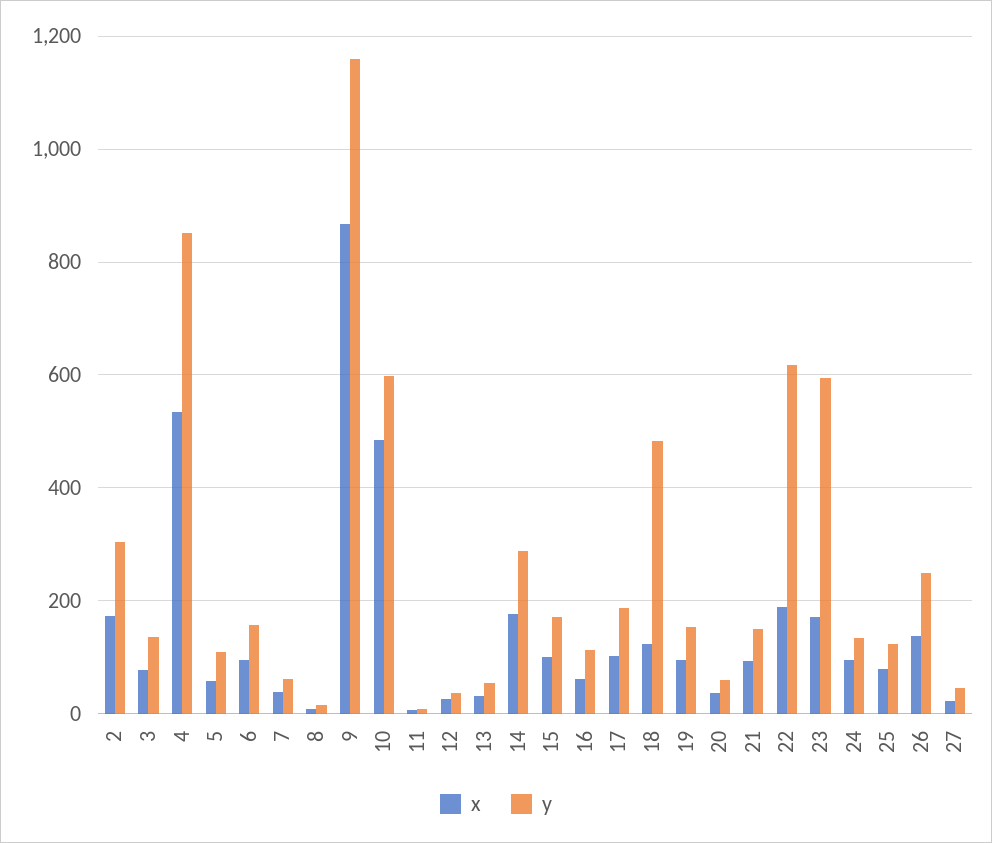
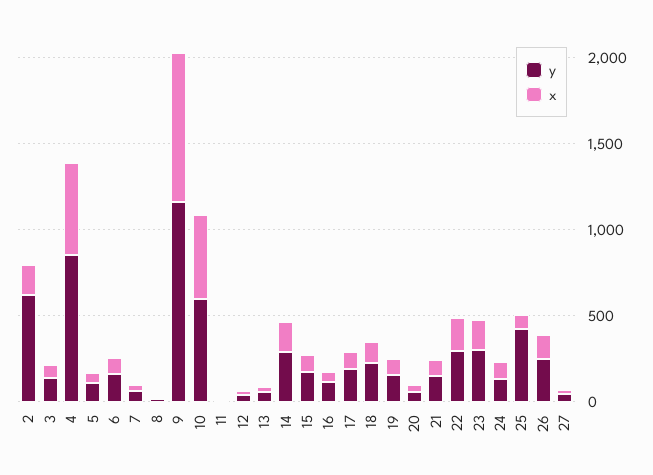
y, 2: 300 -> 600
y, 18: 480 -> 200
y, 22: 620 -> 300
y, 23: 600 -> 300
y, 25: 120 -> 400

